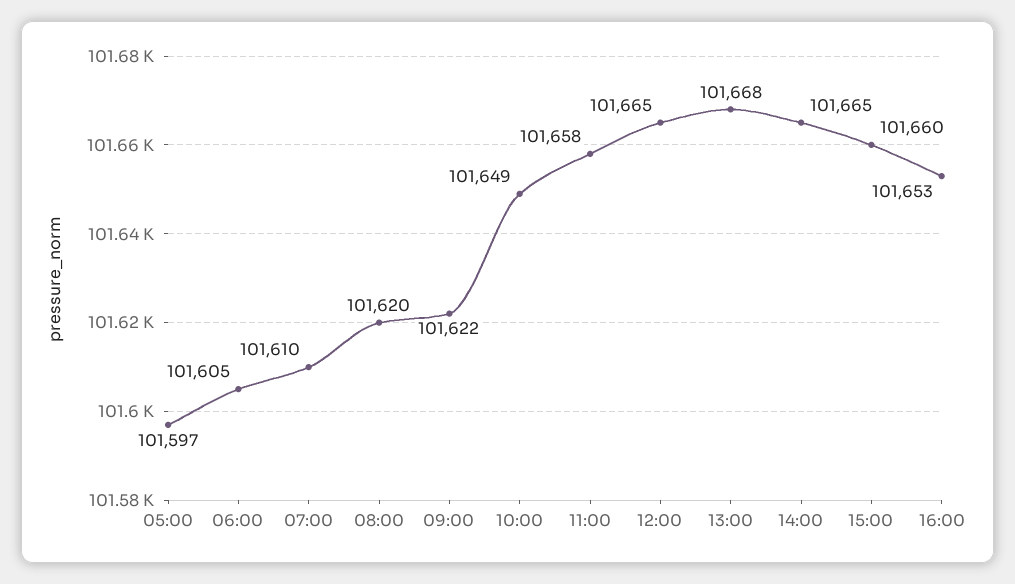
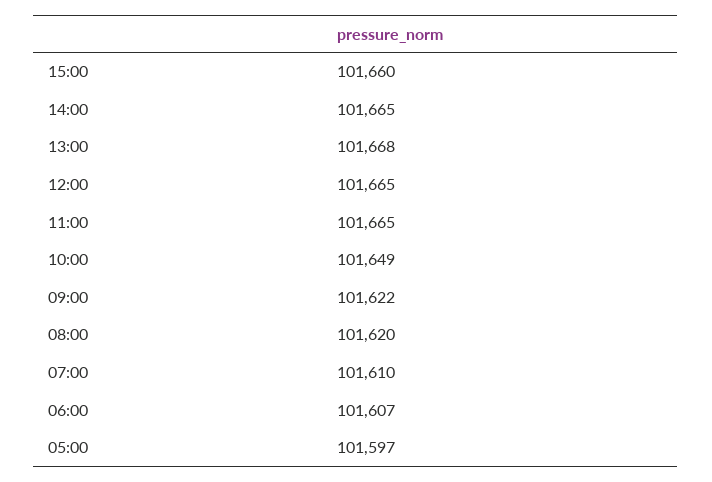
06:00: 101605 -> 101607
11:00: 101658 -> 101665
16:00: 101653 -> none

